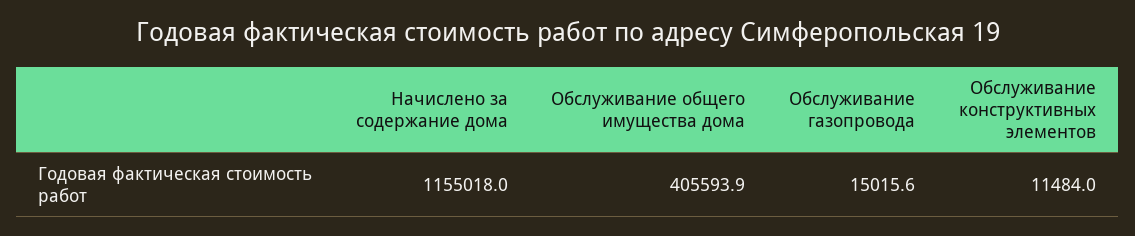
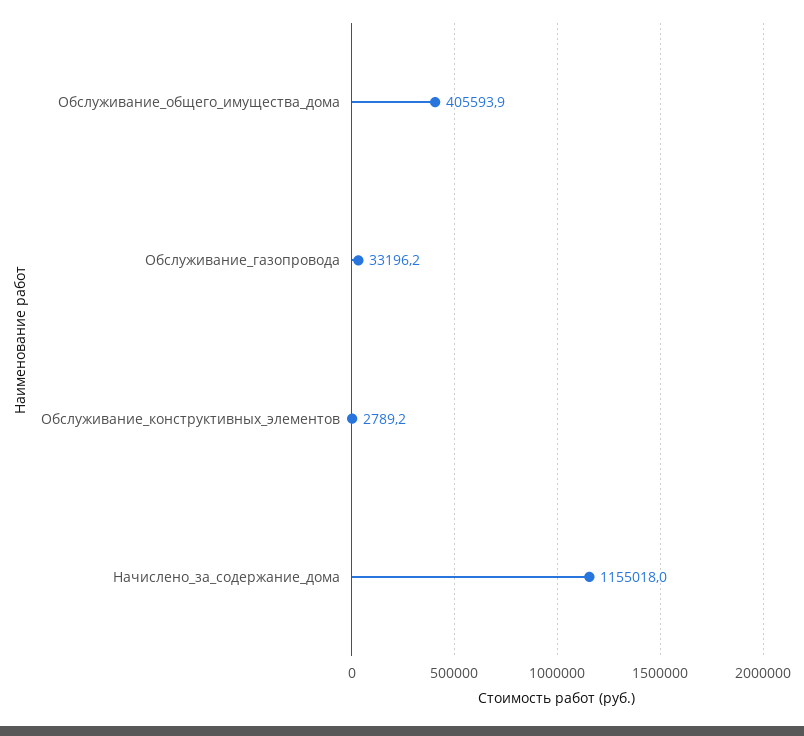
Обслуживание газопровода: 15015.6 -> 33196.2
Обслуживание конструктивных элементов: 11484 -> 2789.2

